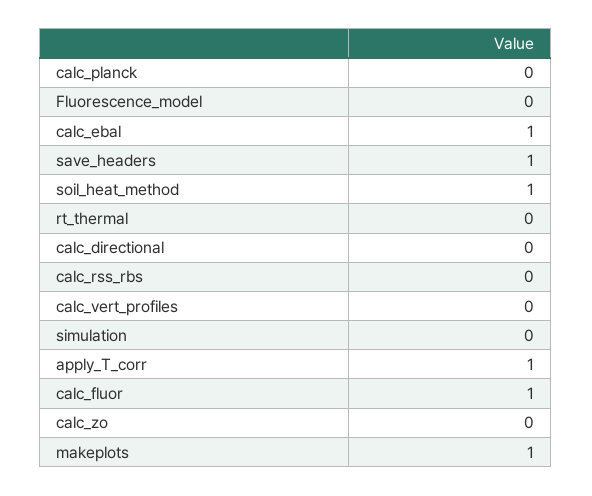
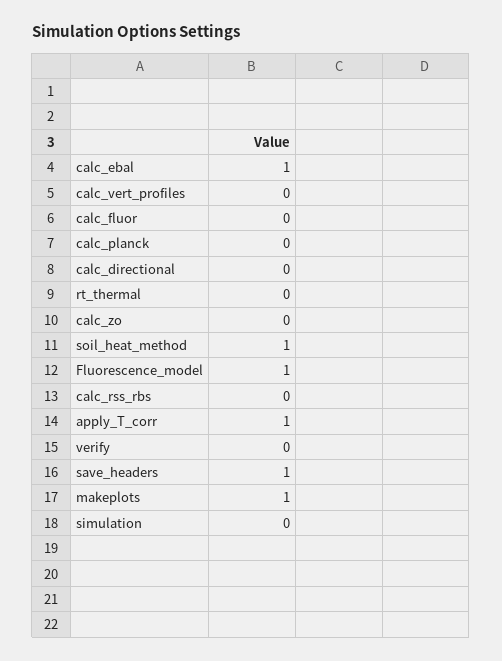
Fluorescence_model: 0 -> 1
calc_fluor: 1 -> 0
verify: none -> 0

